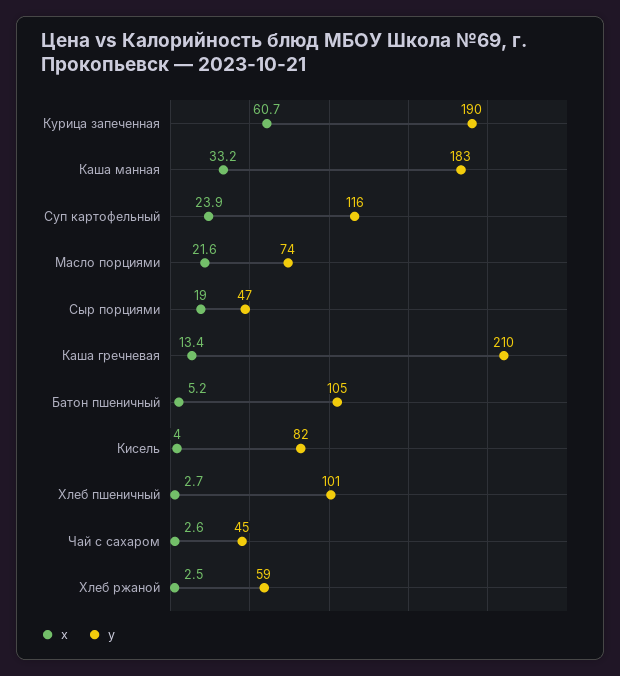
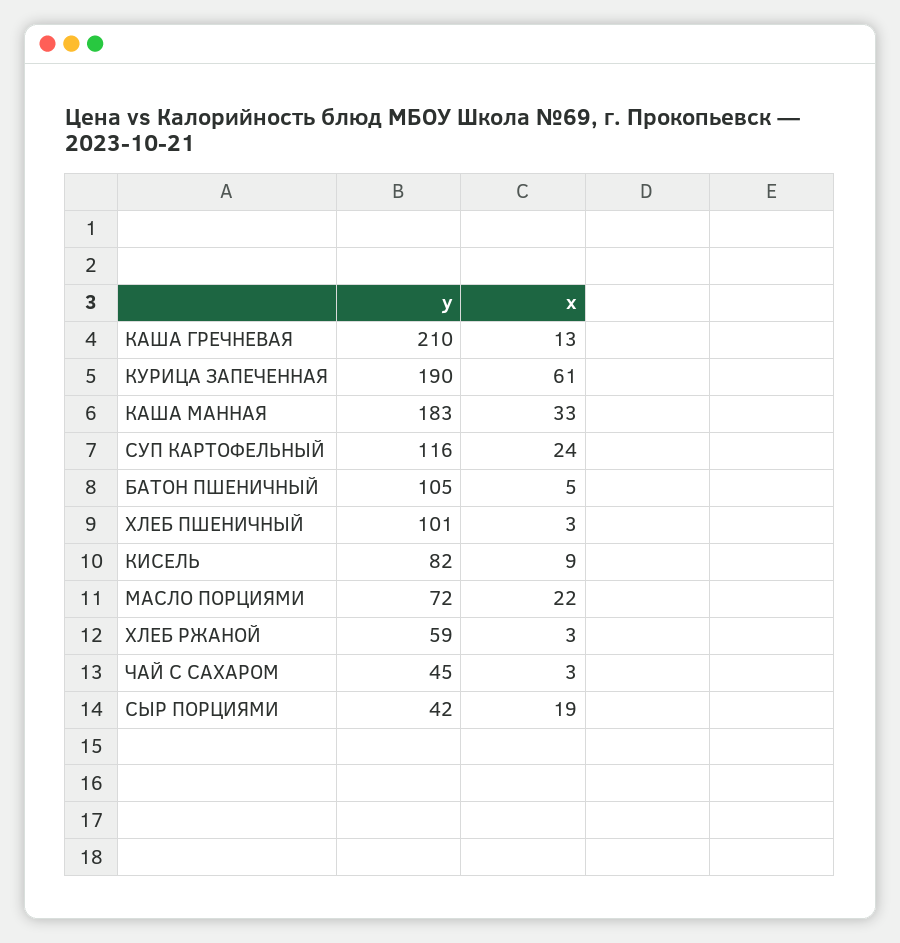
y, Масло порциями: 74 -> 72
y, Сыр порциями: 47 -> 42
x, Кисель: 4 -> 9

